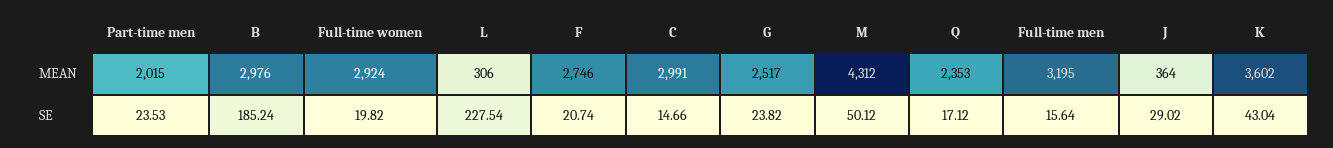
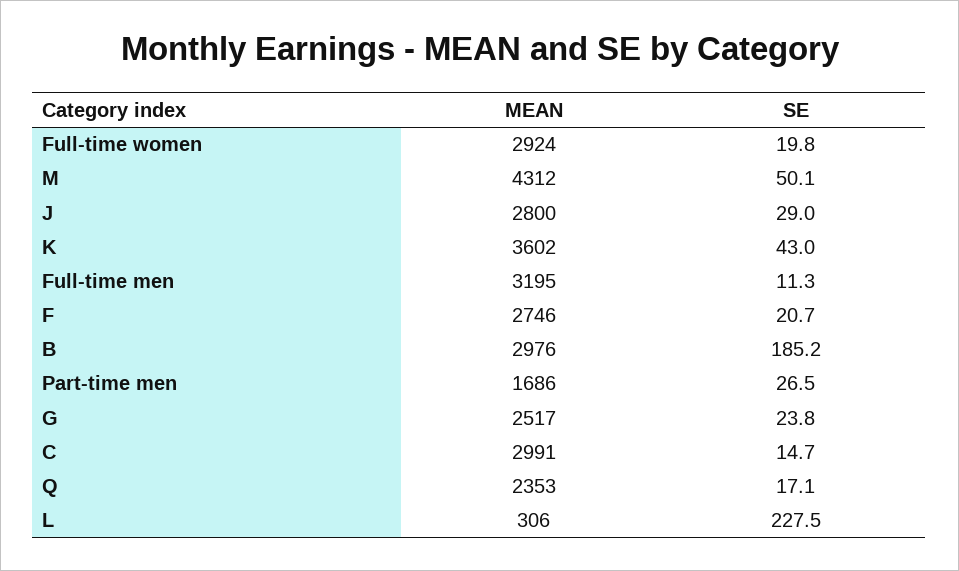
Part-time men, MEAN: 2015 -> 1686
J, MEAN: 364 -> 2800
Part-time men, SE: 23.53 -> 26.5
Full-time men, SE: 15.64 -> 11.3

